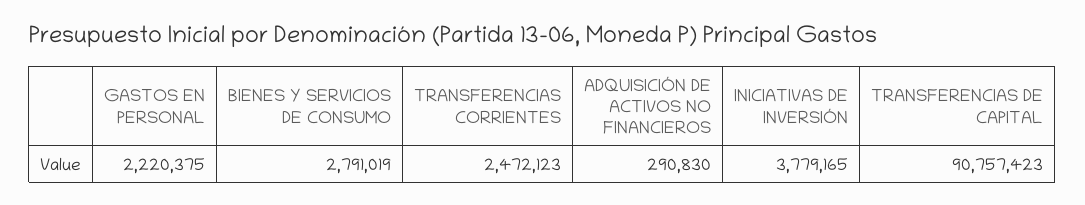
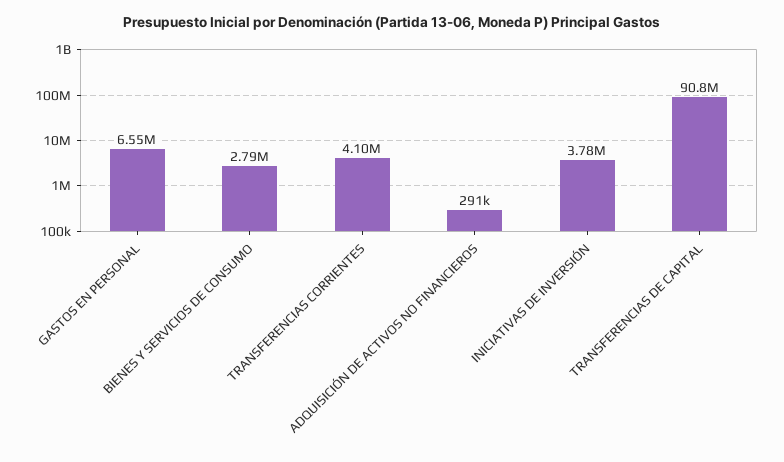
GASTOS EN PERSONAL: 2220375 -> 6550000
TRANSFERENCIAS CORRIENTES: 2472123 -> 4100000

